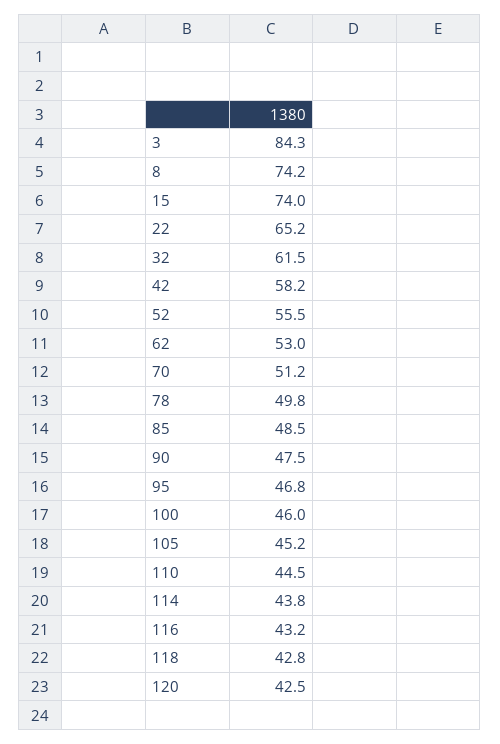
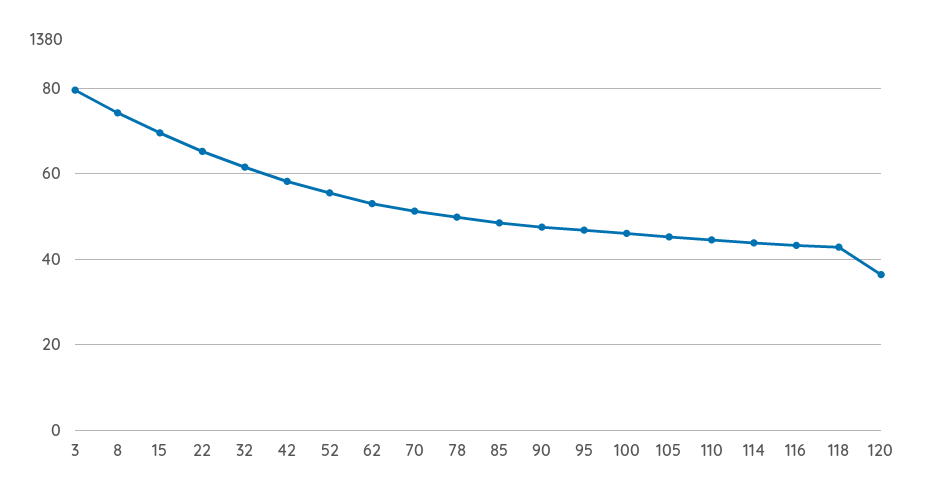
3: 84.3 -> 80
15: 74 -> 70
120: 42.5 -> 36

